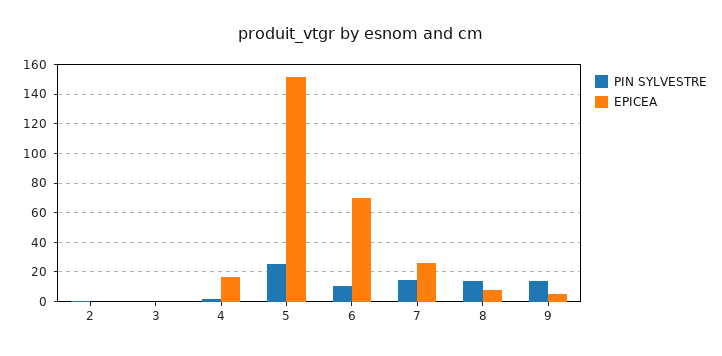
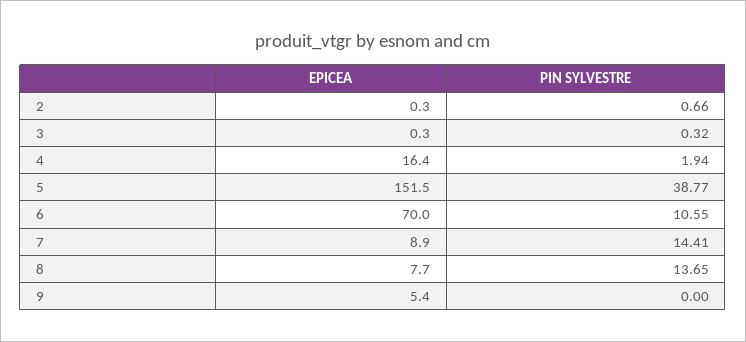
PIN SYLVESTRE, 5: 25 -> 38.77
EPICEA, 7: 25 -> 8.9
PIN SYLVESTRE, 9: 15 -> 0

